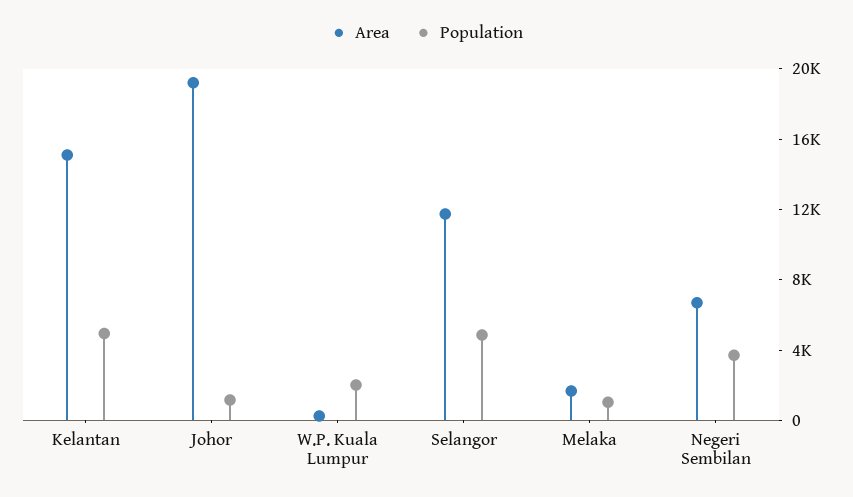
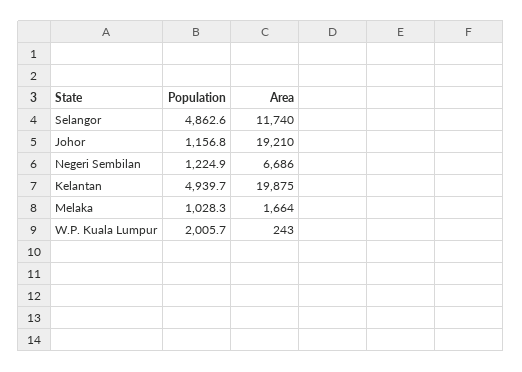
Area, Kelantan: 15000 -> 19875
Population, Negeri Sembilan: 4000 -> 1224.9

